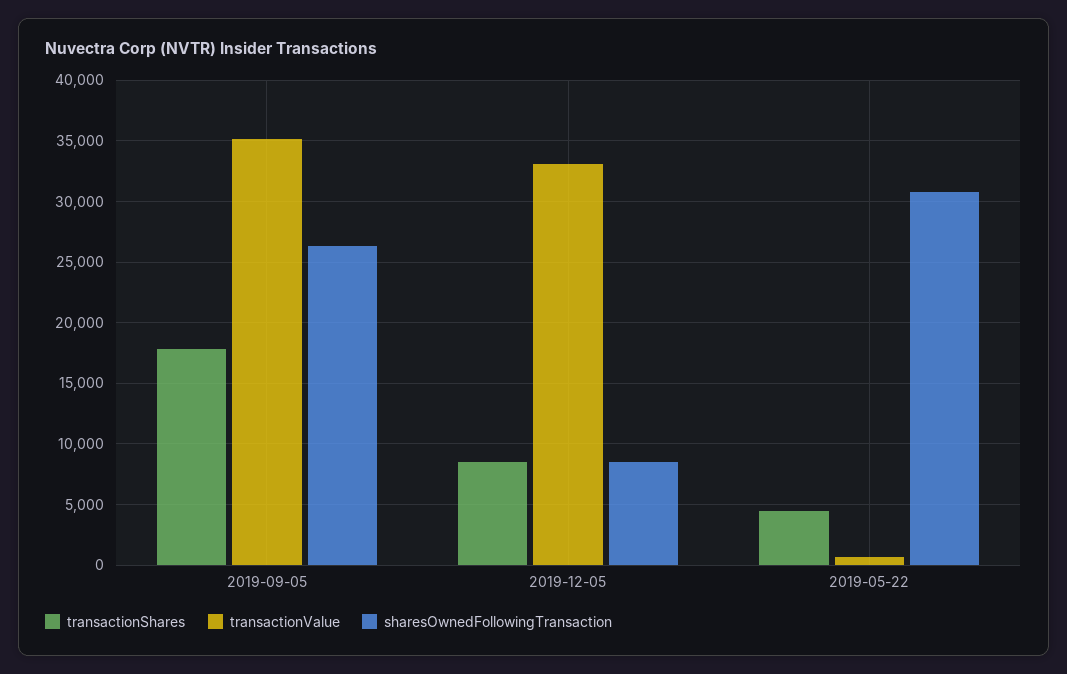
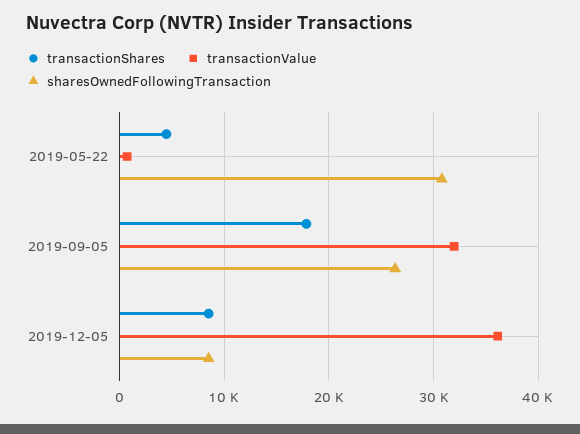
transactionValue, 2019-09-05: 35000 -> 32000
transactionValue, 2019-12-05: 33000 -> 36000

